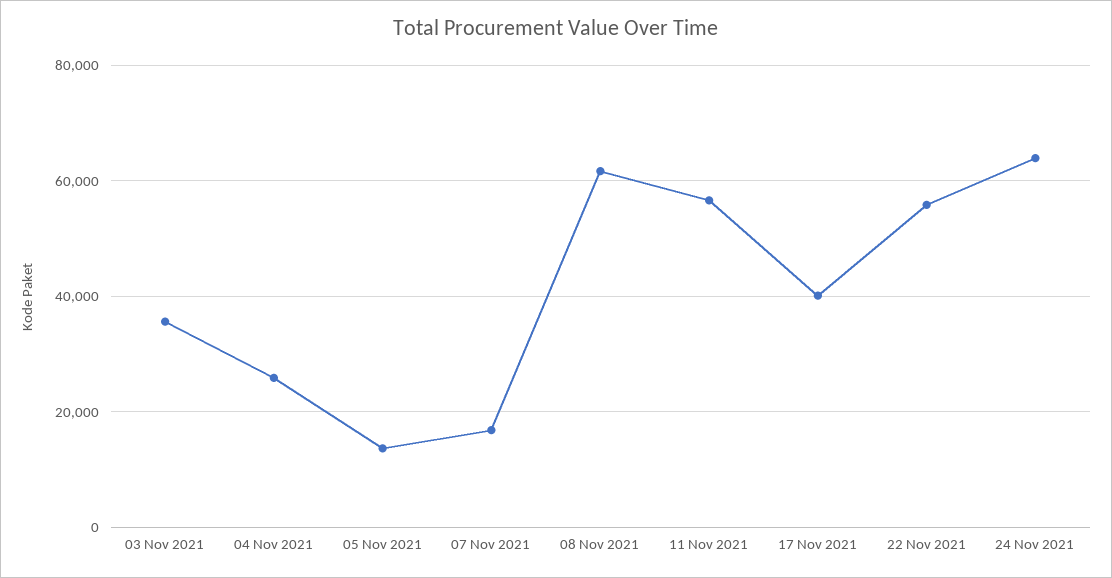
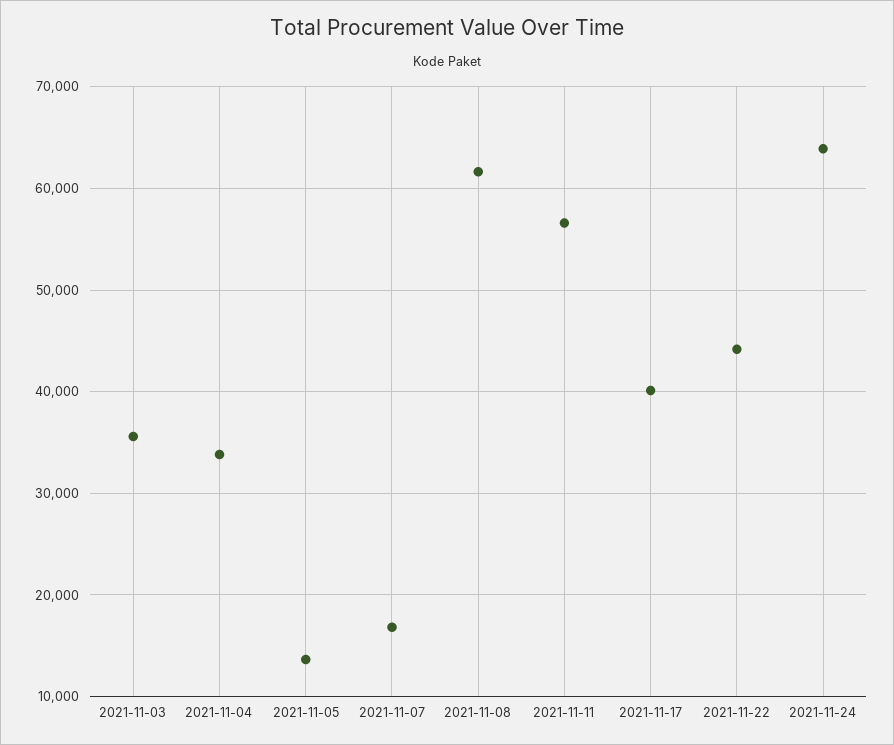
04 Nov 2021: 26000 -> 34000
22 Nov 2021: 56000 -> 44000

